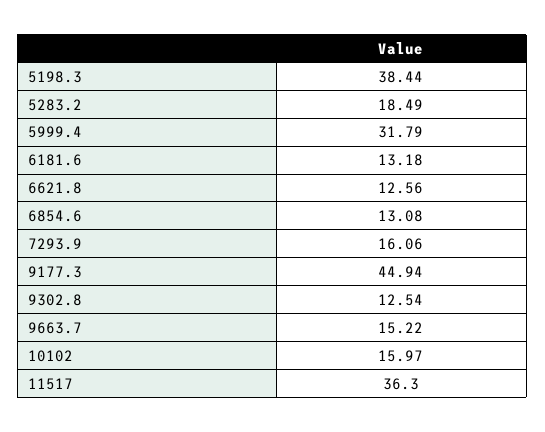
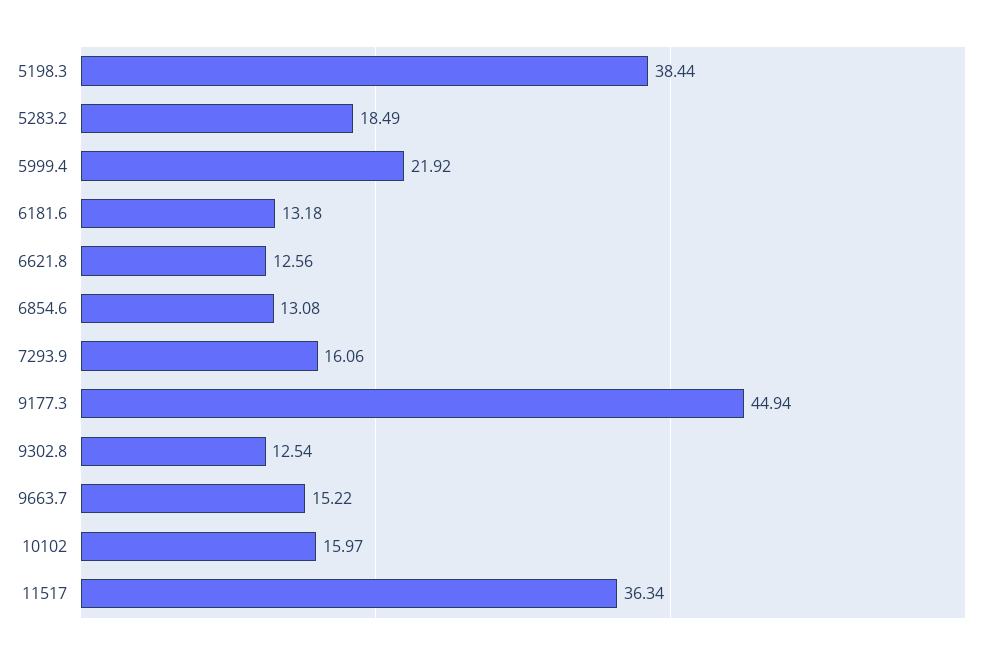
5999.4: 31.79 -> 21.92
11517: 36.3 -> 36.34

